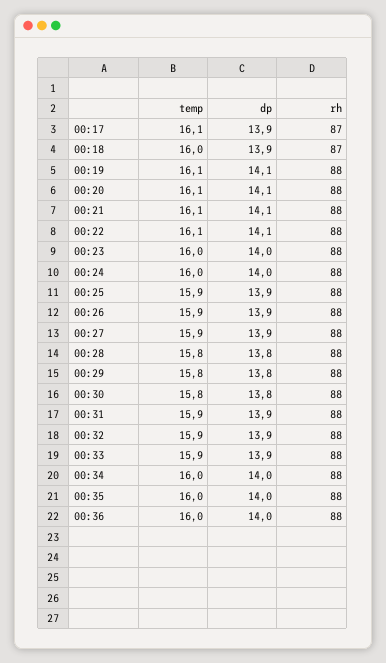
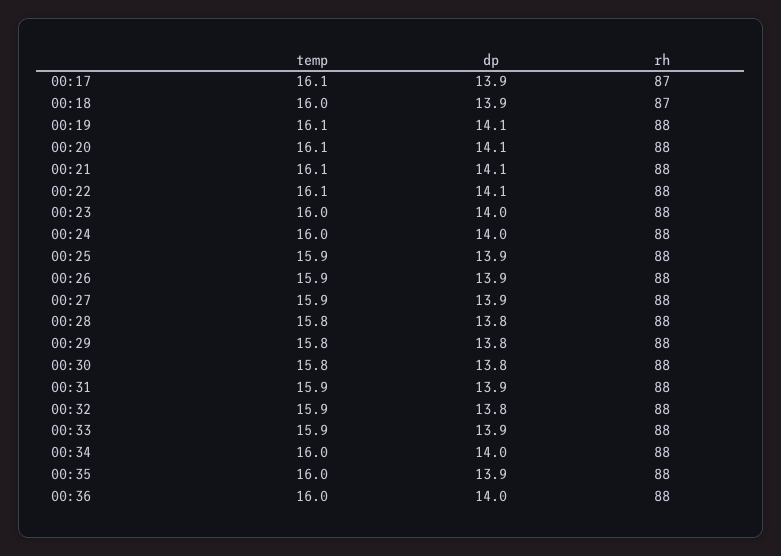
dp, 00:32: 13.9 -> 13.8
dp, 00:35: 14 -> 13.9

